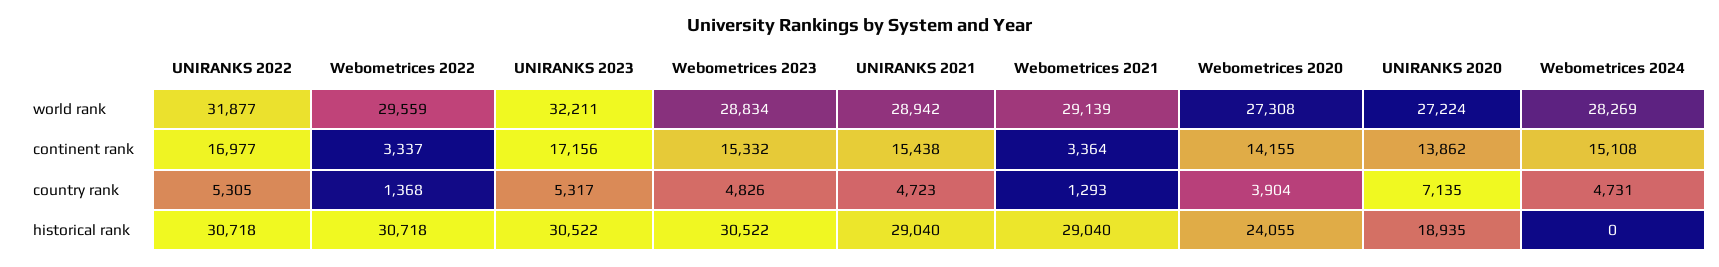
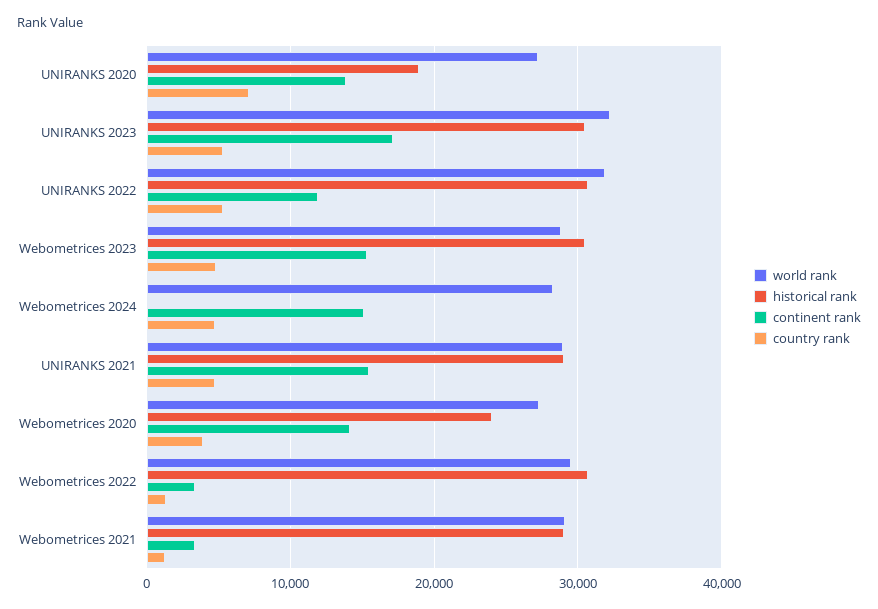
continent rank, UNIRANKS 2022: 16977 -> 12000

